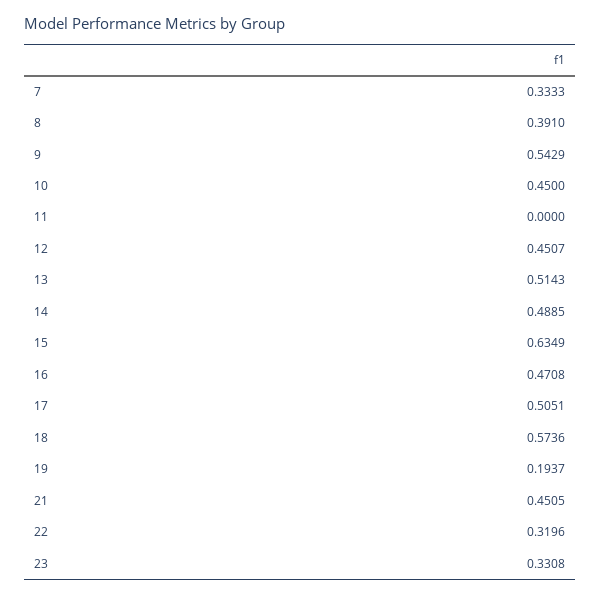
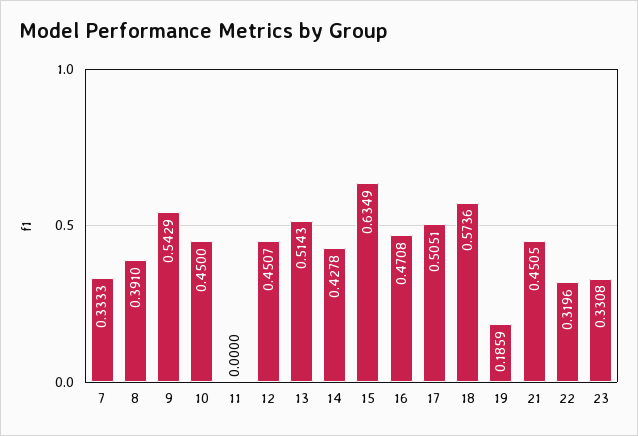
14: 0.4885 -> 0.4278
19: 0.1937 -> 0.1859

